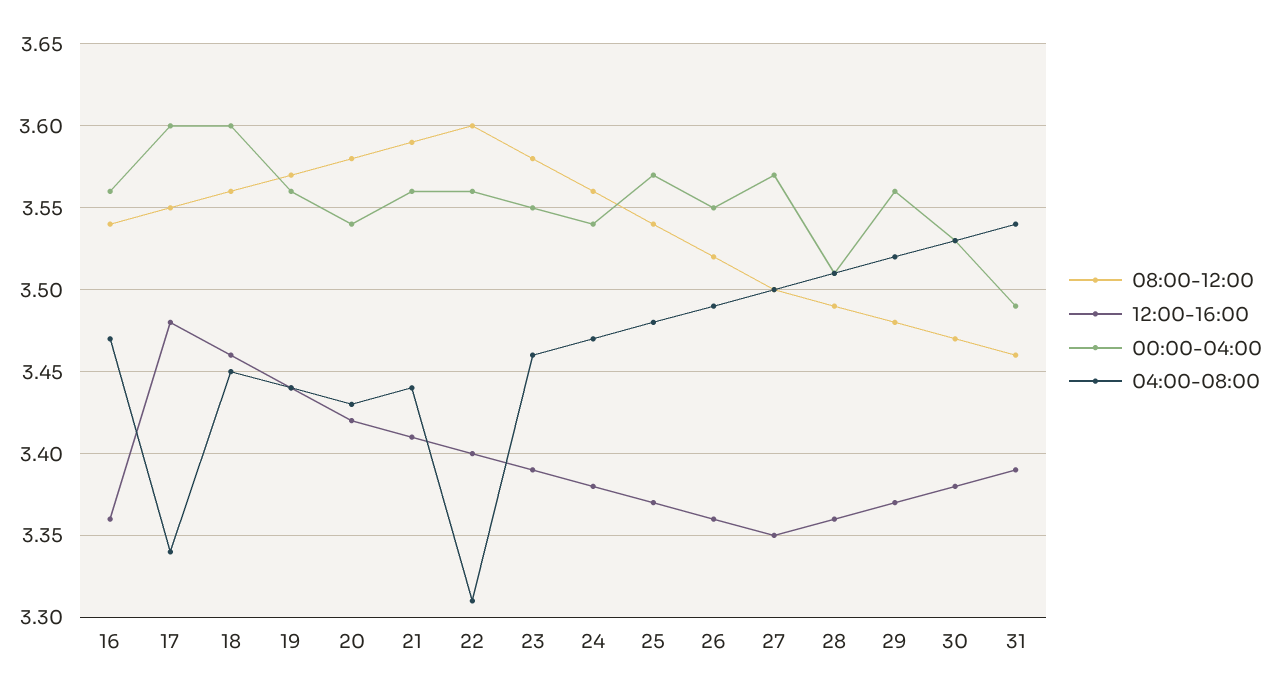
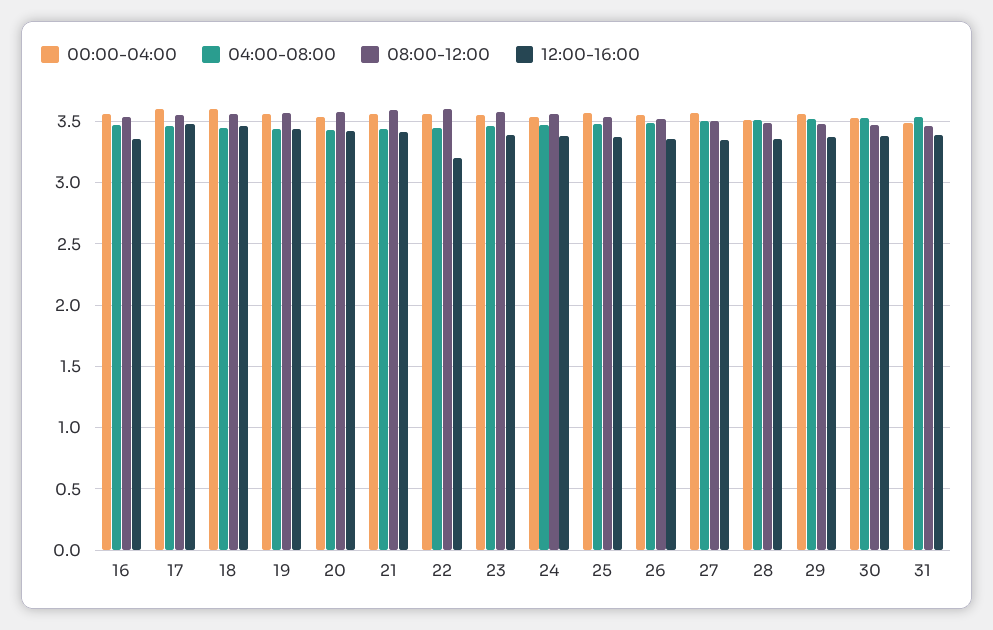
04:00-08:00, 17: 3.34 -> 3.45
12:00-16:00, 22: 3.4 -> 3.2
04:00-08:00, 22: 3.31 -> 3.45

